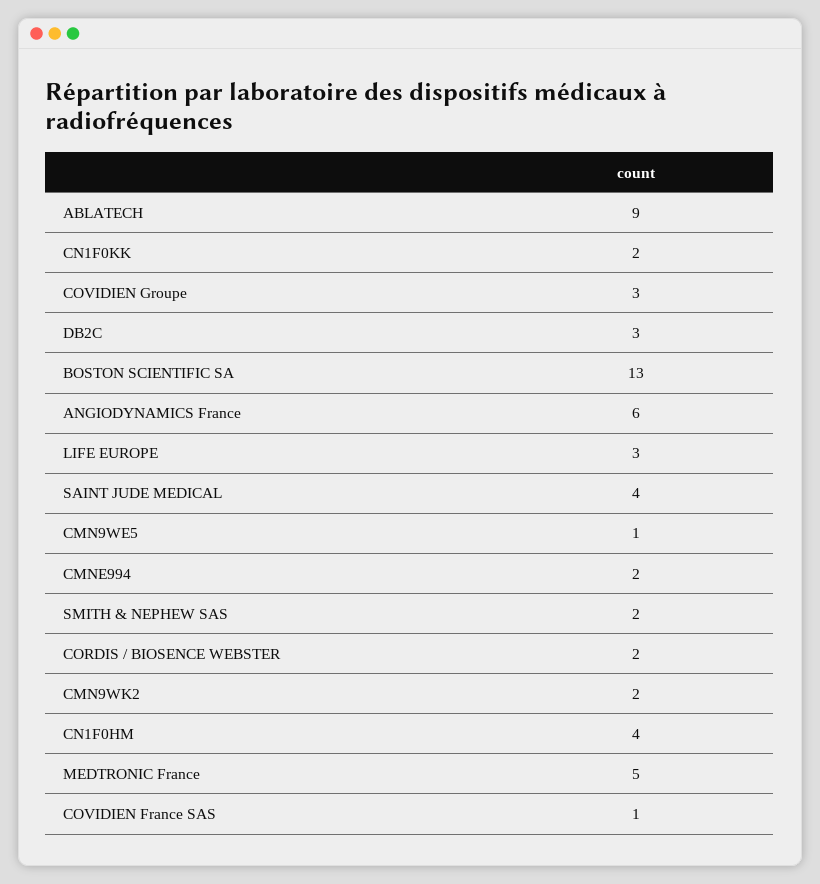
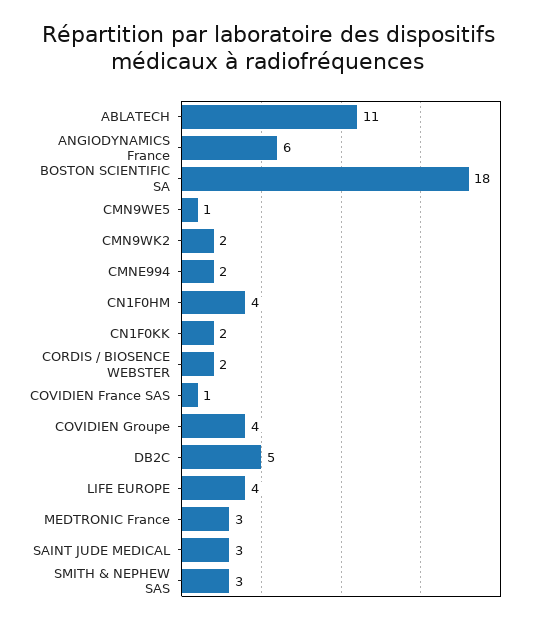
ABLATECH: 9 -> 11
COVIDIEN Groupe: 3 -> 4
DB2C: 3 -> 5
BOSTON SCIENTIFIC SA: 13 -> 18
LIFE EUROPE: 3 -> 4
SAINT JUDE MEDICAL: 4 -> 3
SMITH & NEPHEW SAS: 2 -> 3
MEDTRONIC France: 5 -> 3

